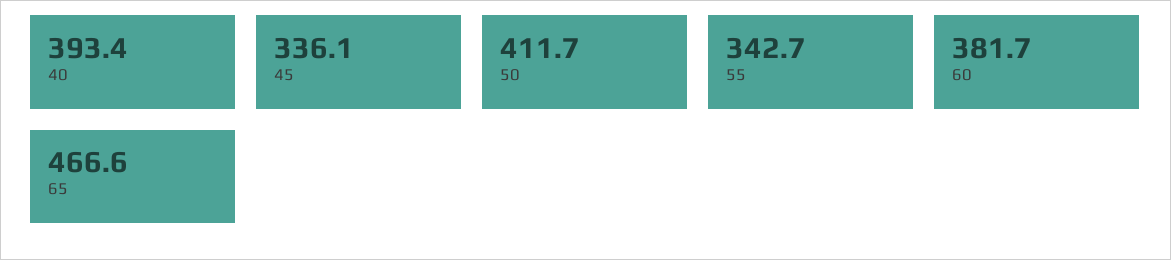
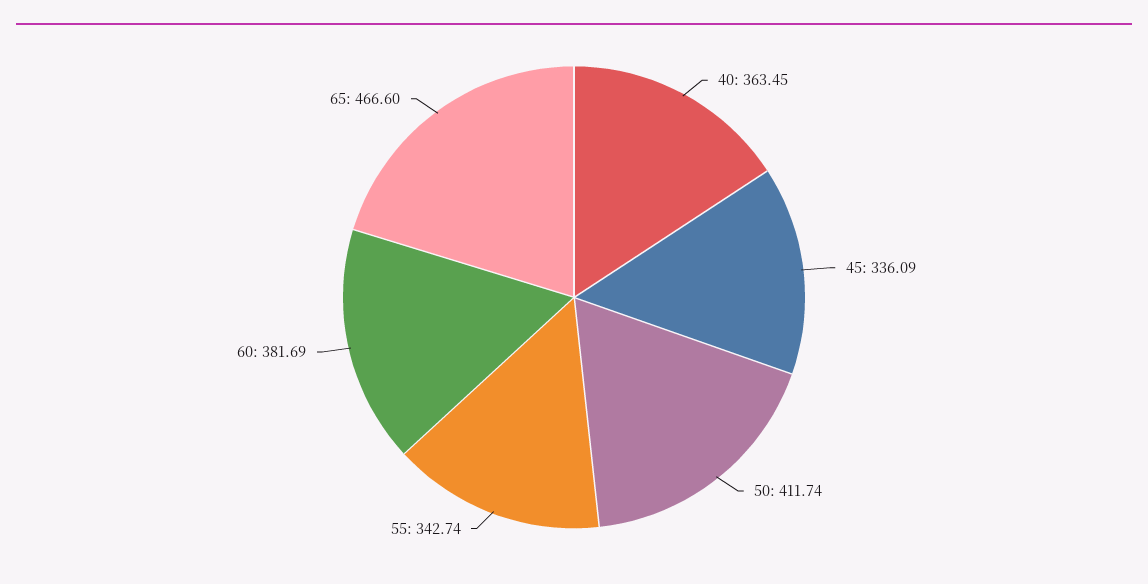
40: 393.4 -> 363.45

